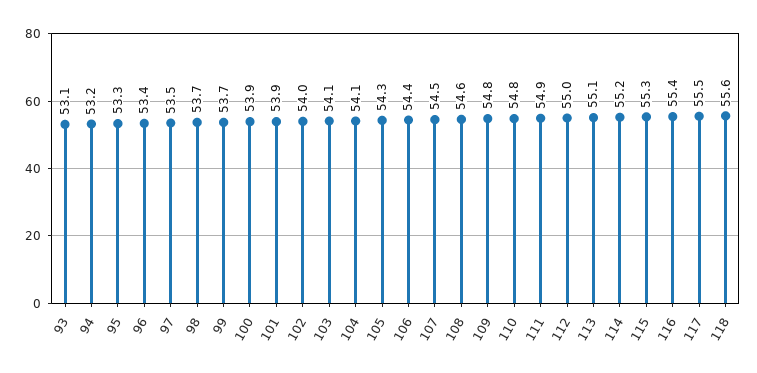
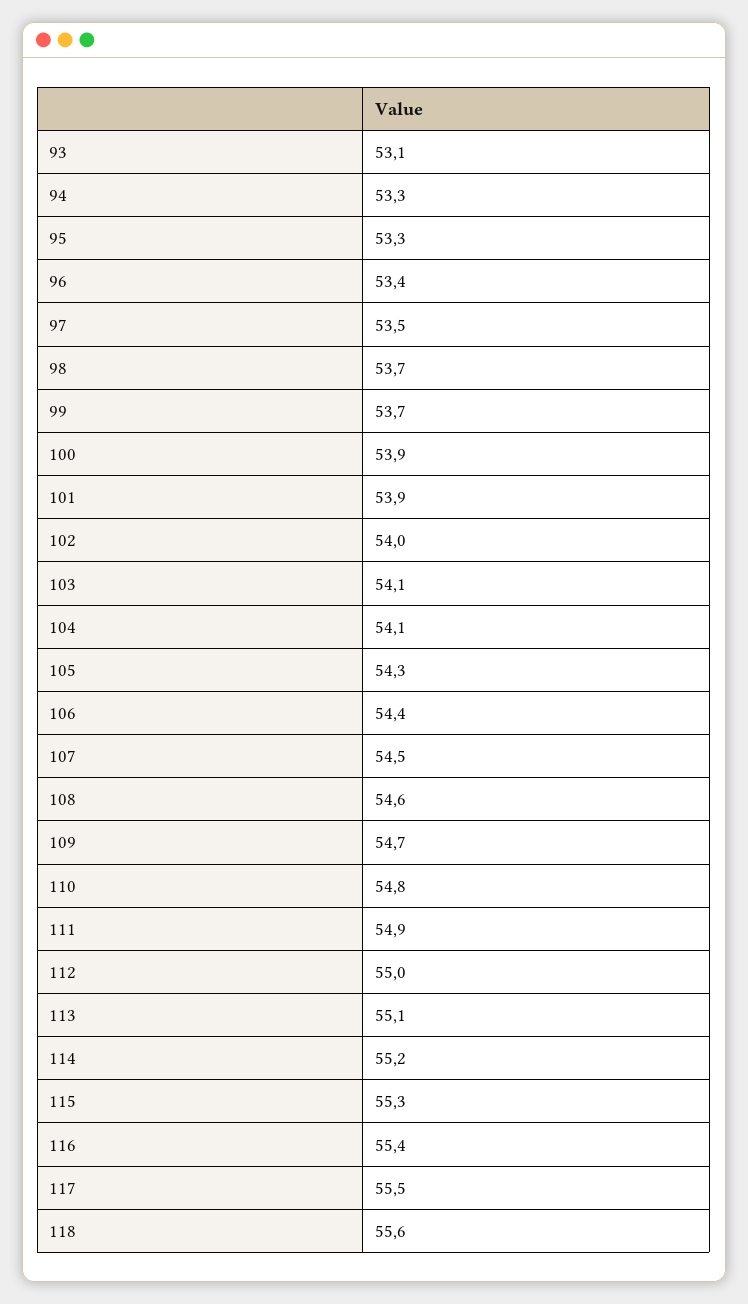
94: 53.2 -> 53.3
109: 54.8 -> 54.7

